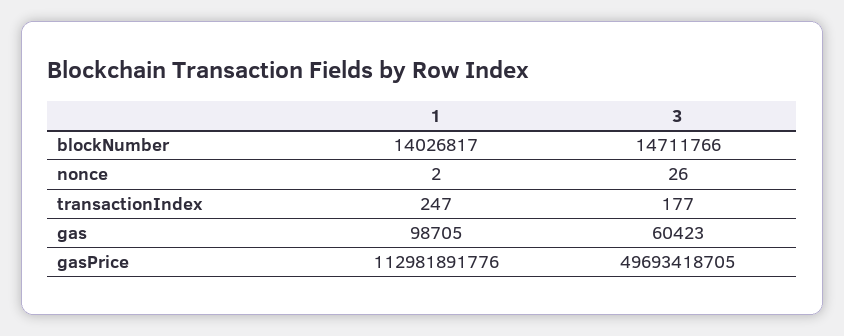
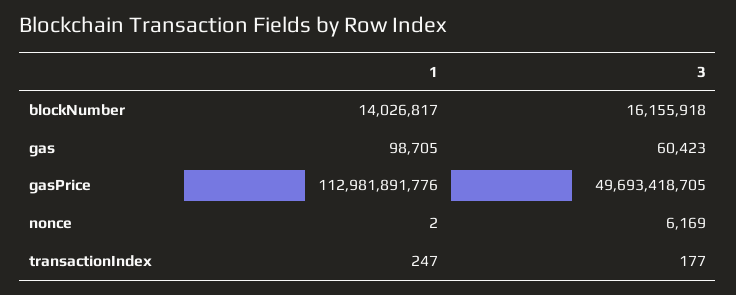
3, blockNumber: 14711766 -> 16155918
3, nonce: 26 -> 6169

